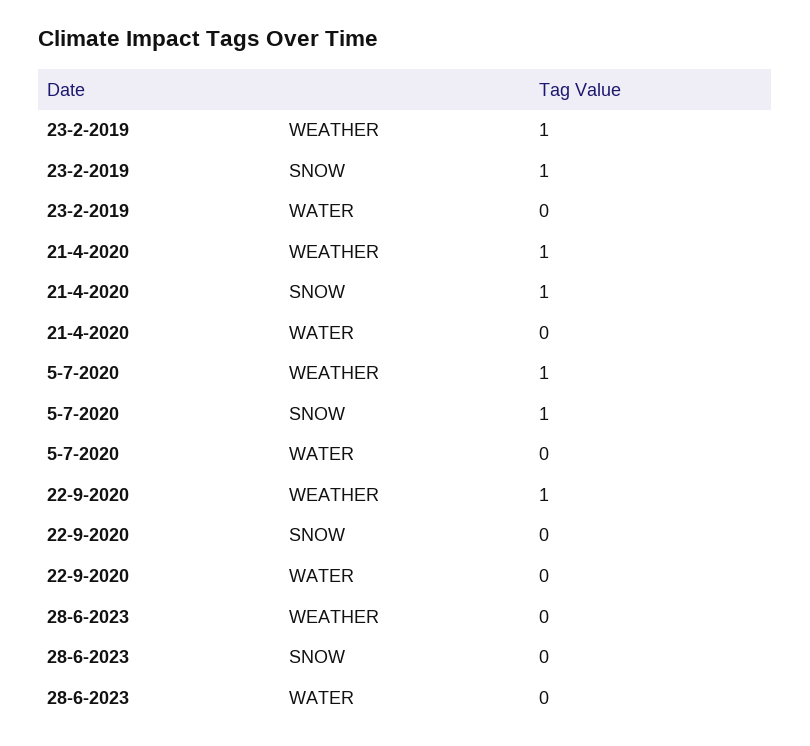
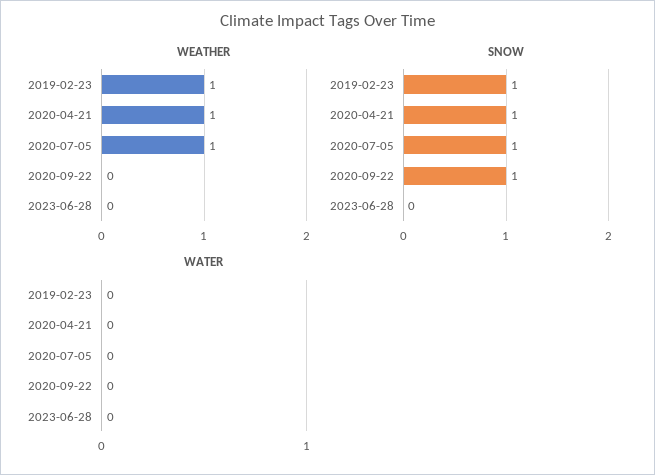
WEATHER, 22-9-2020: 1 -> 0
SNOW, 22-9-2020: 0 -> 1

